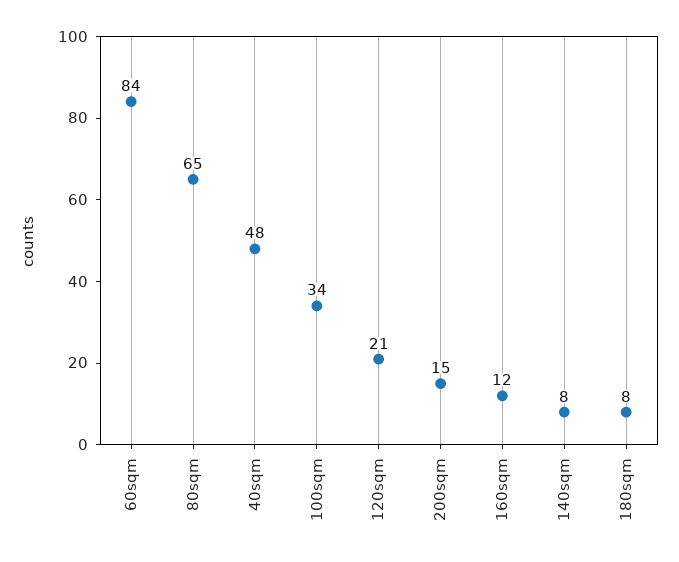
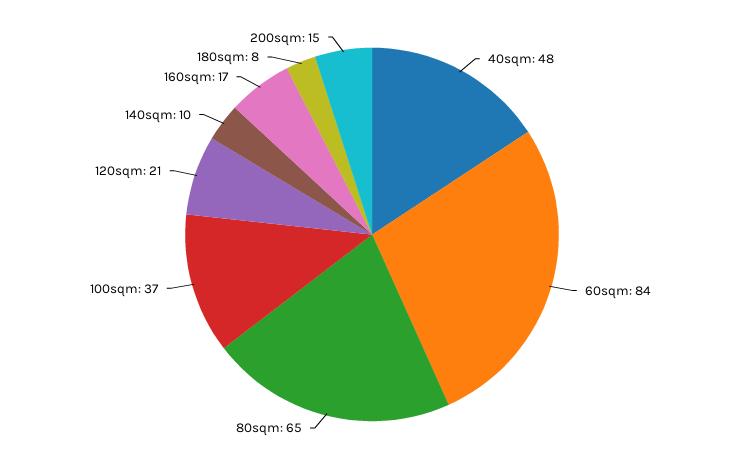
100sqm: 34 -> 37
160sqm: 12 -> 17
140sqm: 8 -> 10

